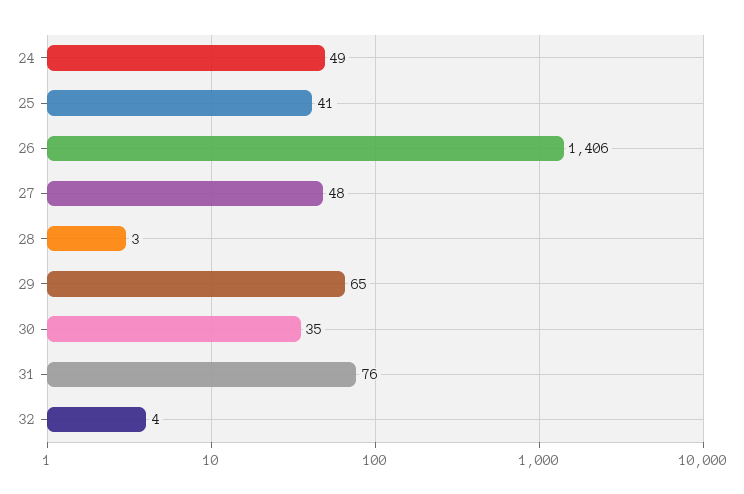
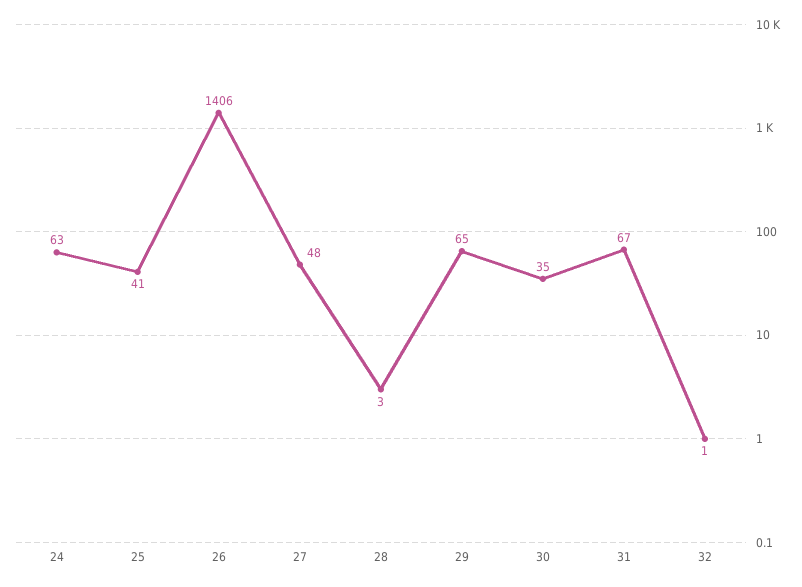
24: 49 -> 63
31: 76 -> 67
32: 4 -> 1

